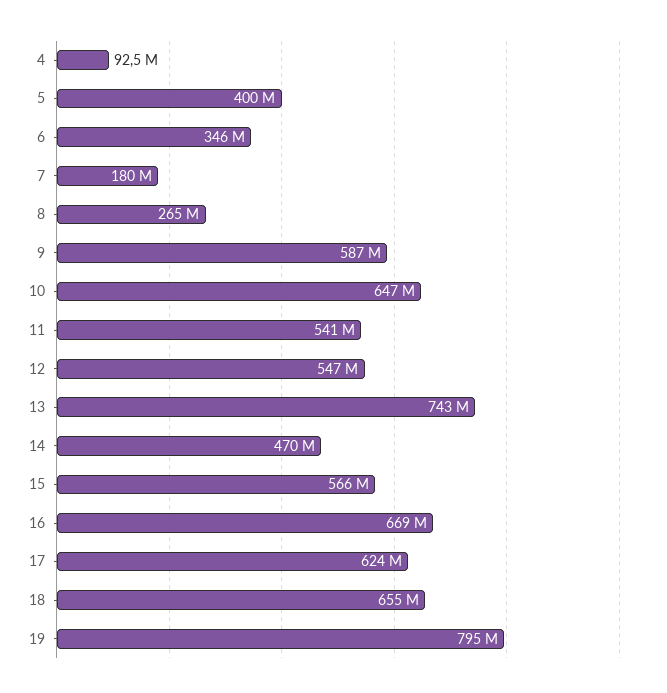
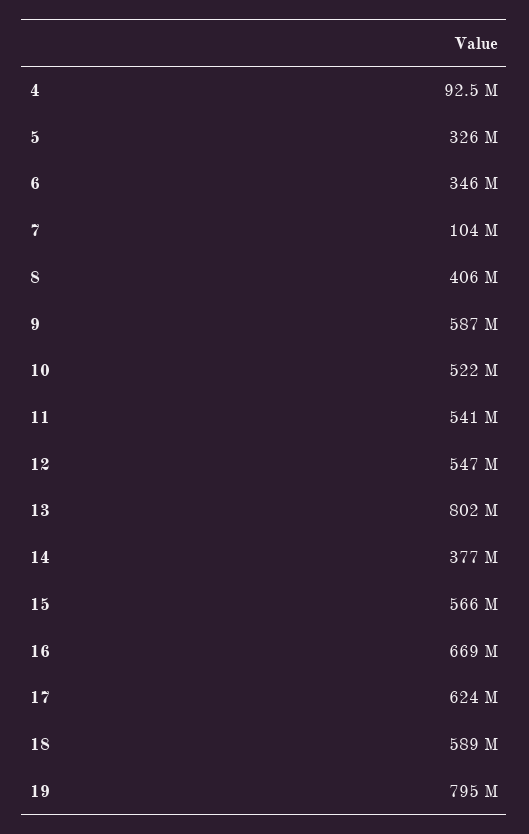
5: 400000000 -> 326000000
7: 180000000 -> 104000000
8: 265000000 -> 406000000
10: 647000000 -> 522000000
13: 743000000 -> 802000000
14: 470000000 -> 377000000
18: 655000000 -> 589000000

